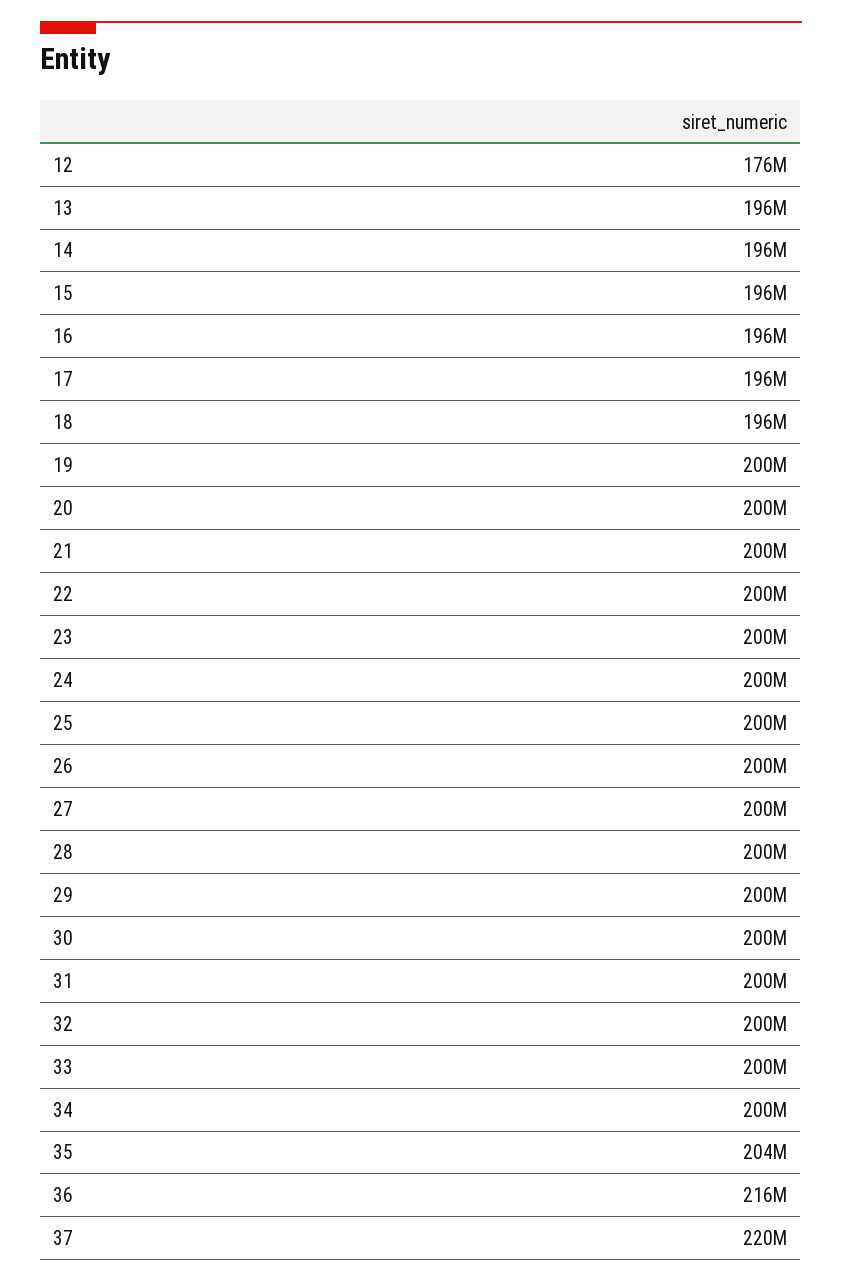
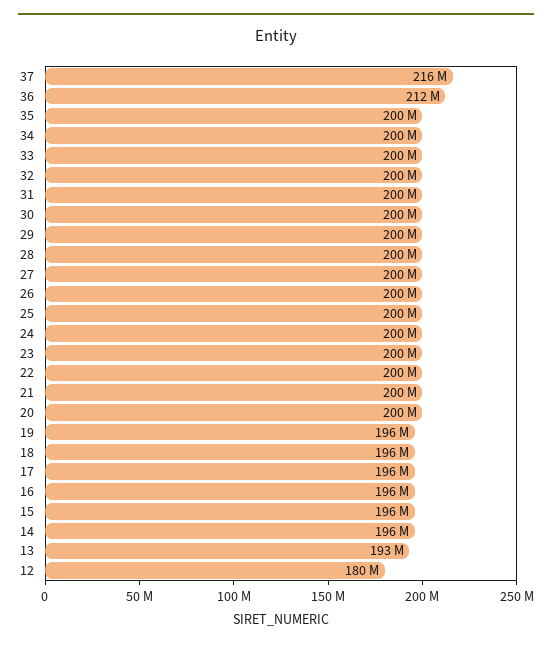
12: 176000000 -> 180000000
13: 196000000 -> 193000000
19: 200000000 -> 196000000
35: 204000000 -> 200000000
36: 216000000 -> 212000000
37: 220000000 -> 216000000

